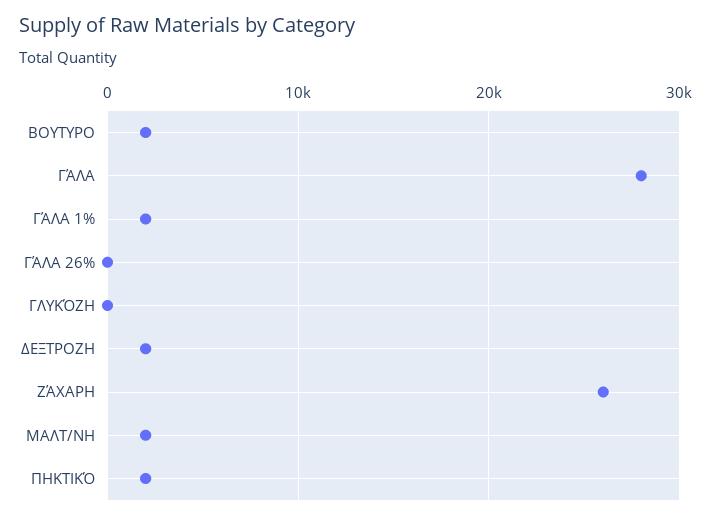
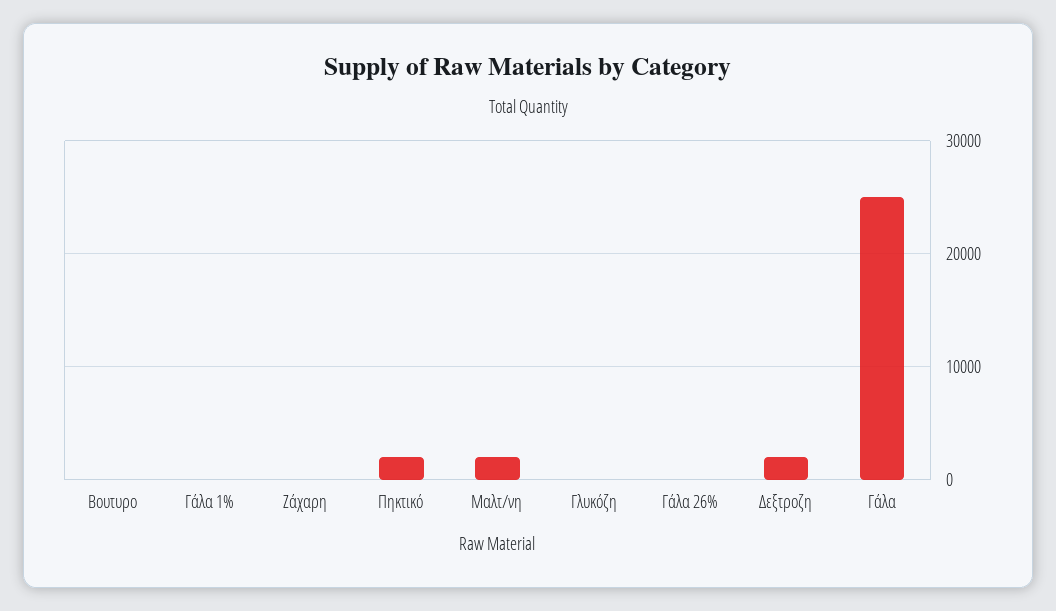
ΒΟΥΤΥΡΟ: 2000 -> 0
ΓΆΛΑ: 28000 -> 25000
ΓΆΛΑ 1%: 2000 -> 0
ΖΆΧΑΡΗ: 26000 -> 0

